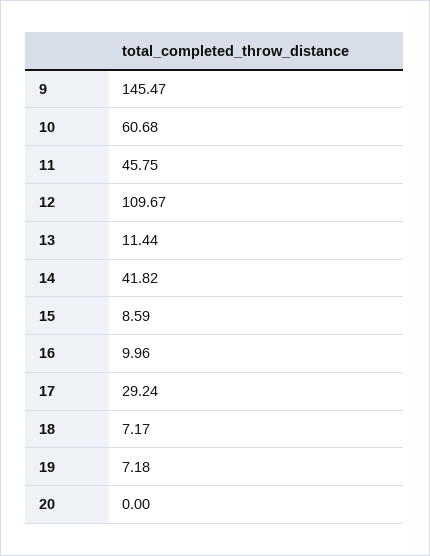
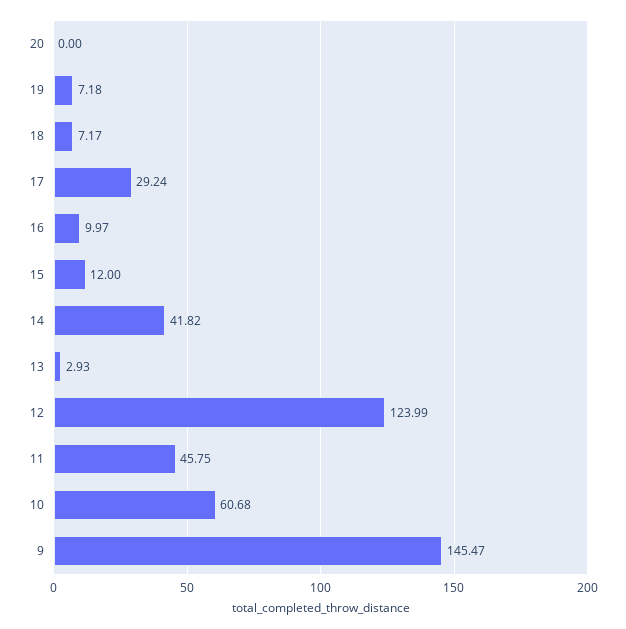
12: 109.67 -> 123.99
13: 11.44 -> 2.93
15: 8.59 -> 12
16: 9.96 -> 9.97

